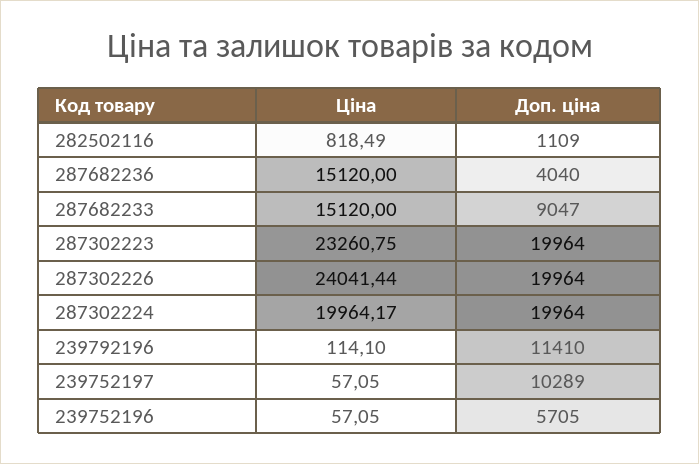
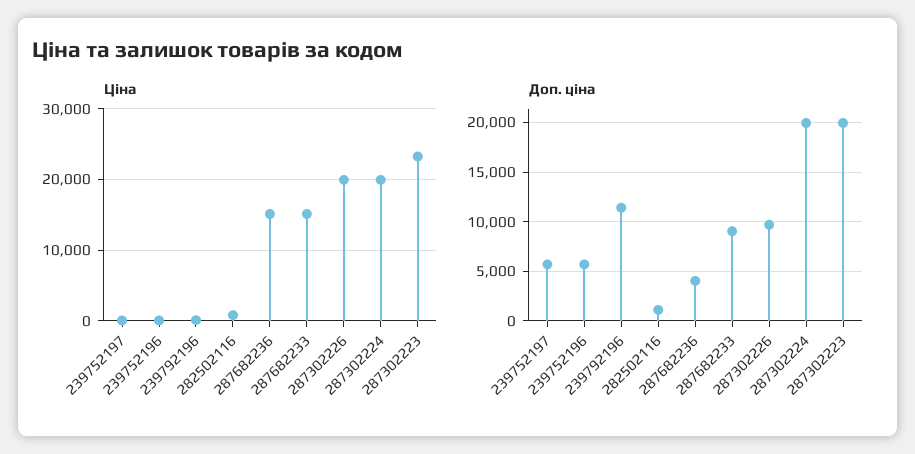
Ціна, 287302226: 24041.44 -> 20000
Доп. ціна, 287302226: 19964 -> 10000
Доп. ціна, 239752197: 10289 -> 6000

